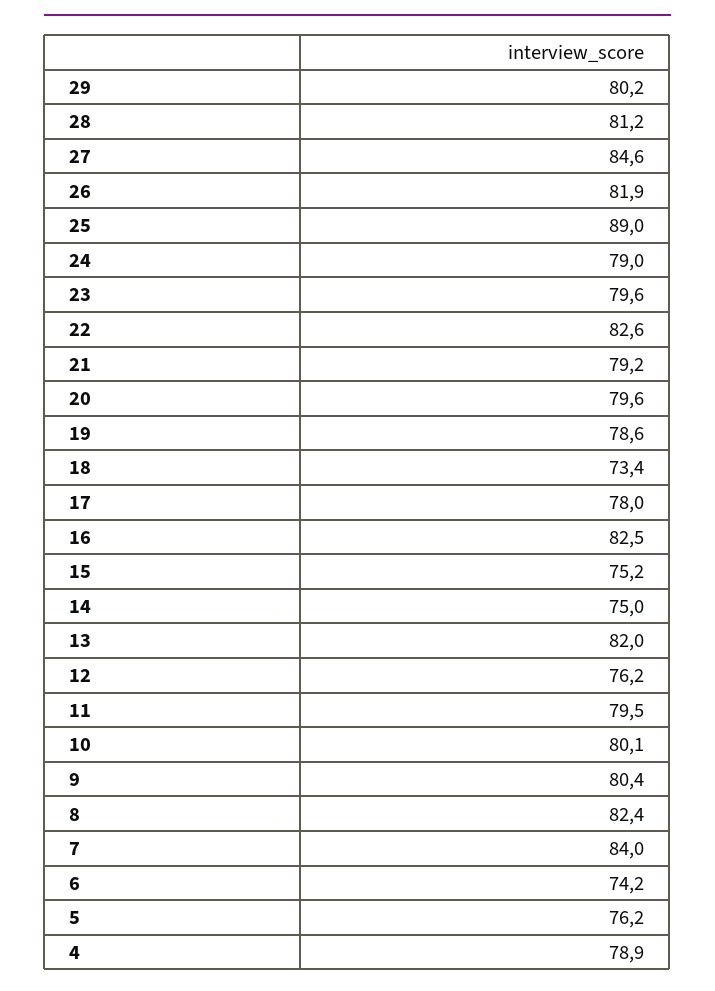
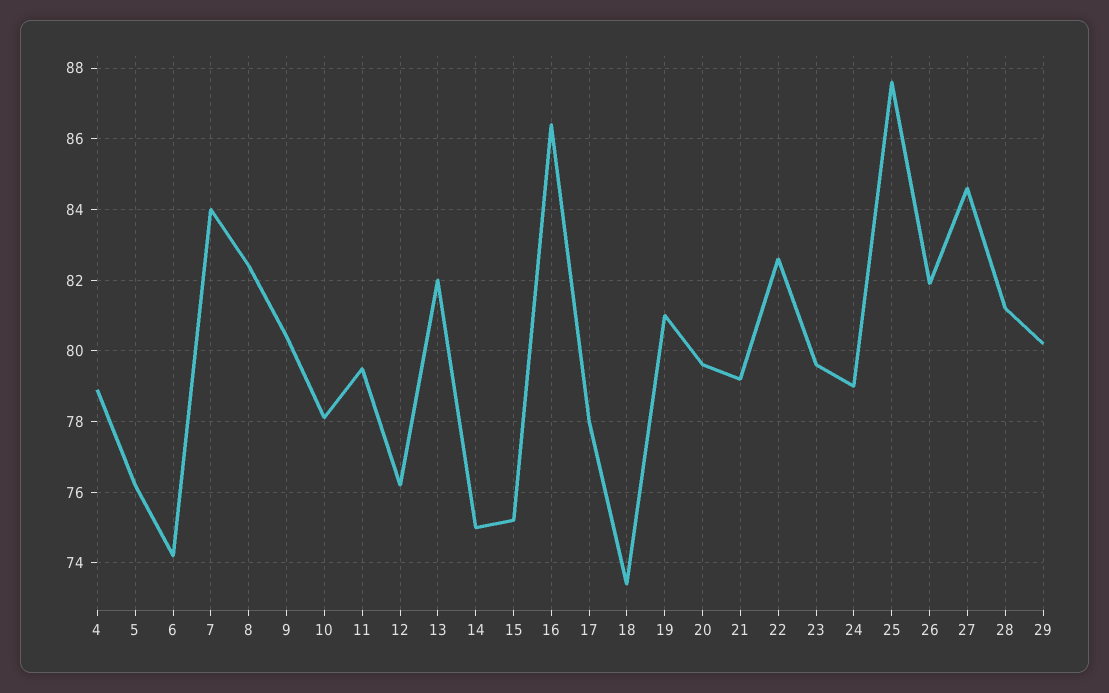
25: 89 -> 87.5
19: 78.6 -> 81
16: 82.5 -> 86.5
10: 80.1 -> 78

